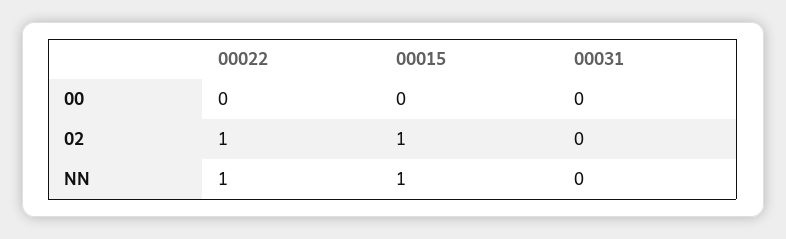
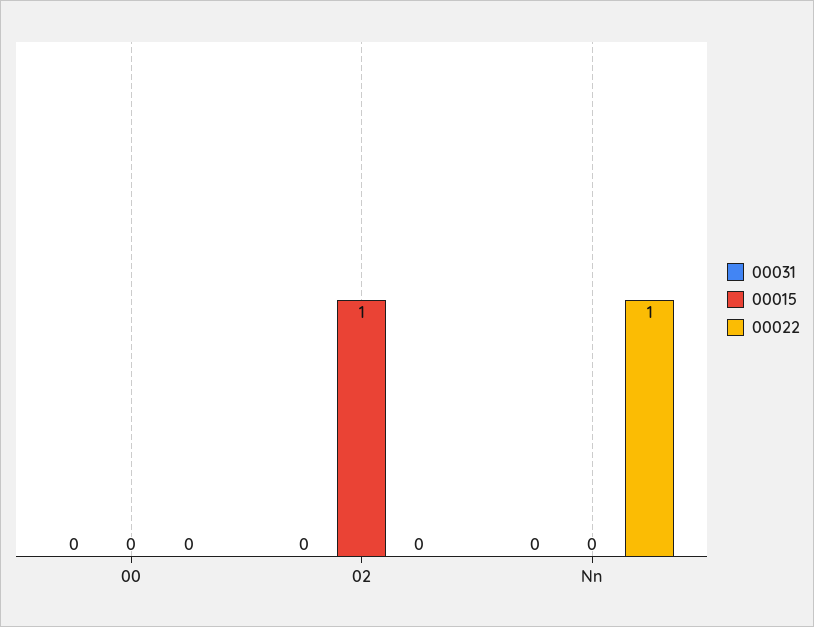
00022, 02: 1 -> 0
00015, NN: 1 -> 0

